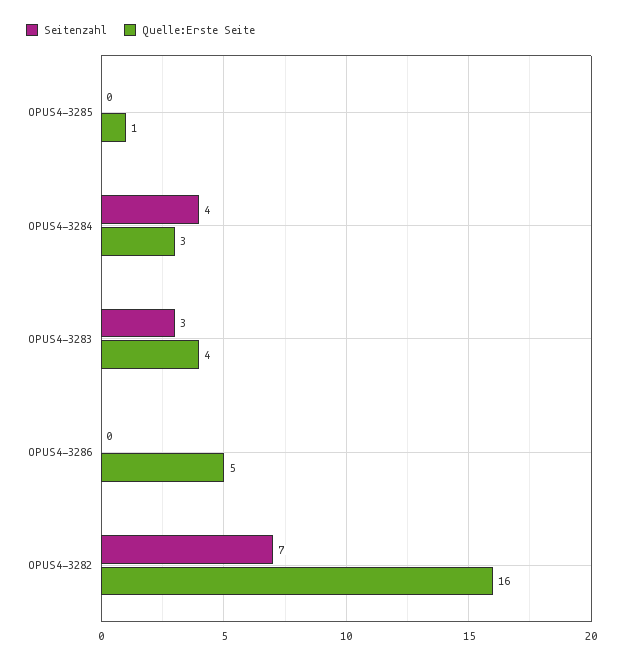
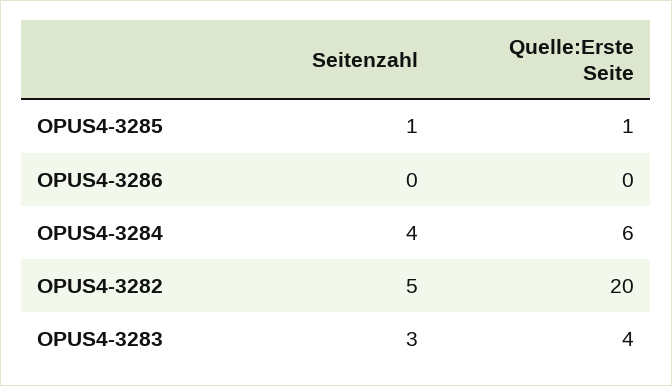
Seitenzahl, OPUS4-3285: 0 -> 1
Quelle:Erste Seite, OPUS4-3284: 3 -> 6
Quelle:Erste Seite, OPUS4-3286: 5 -> 0
Seitenzahl, OPUS4-3282: 7 -> 5
Quelle:Erste Seite, OPUS4-3282: 16 -> 20

